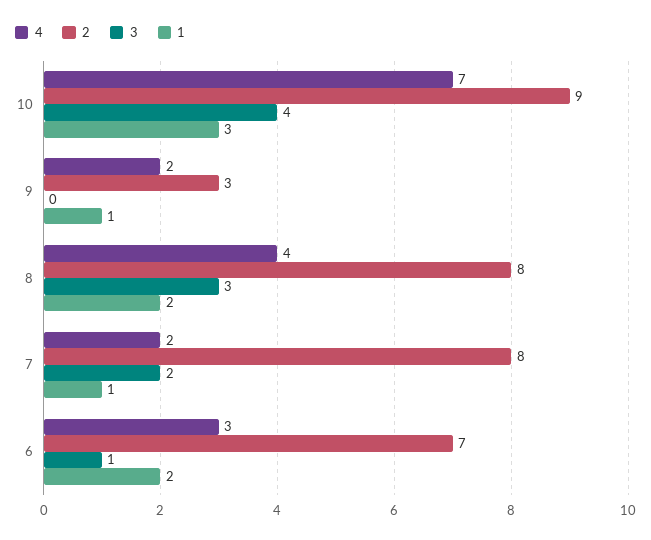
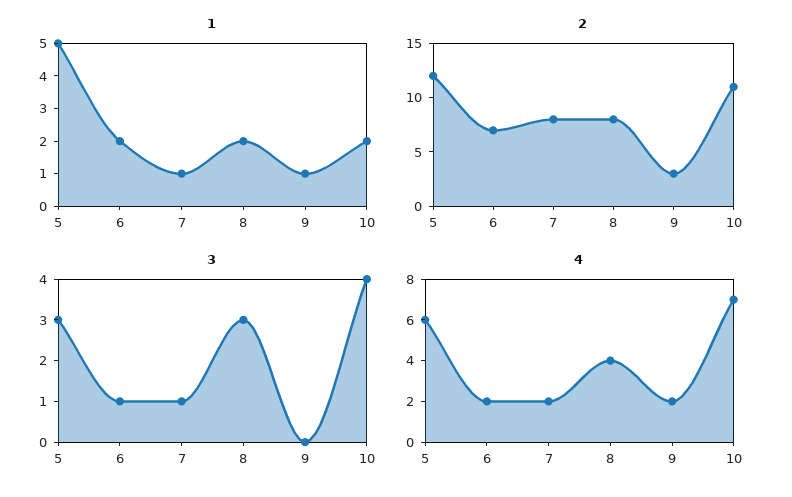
2, 10: 9 -> 11
1, 10: 3 -> 2
3, 7: 2 -> 1
4, 6: 3 -> 2
1, 5: none -> 5
2, 5: none -> 12
3, 5: none -> 3
4, 5: none -> 6

